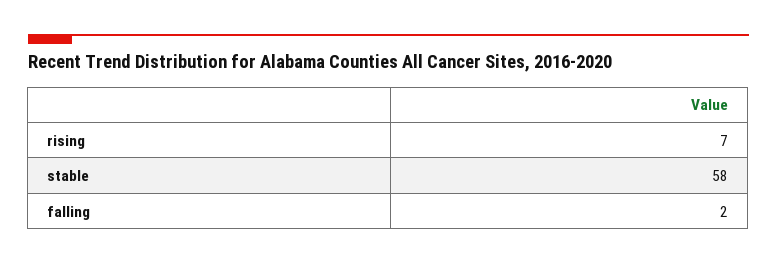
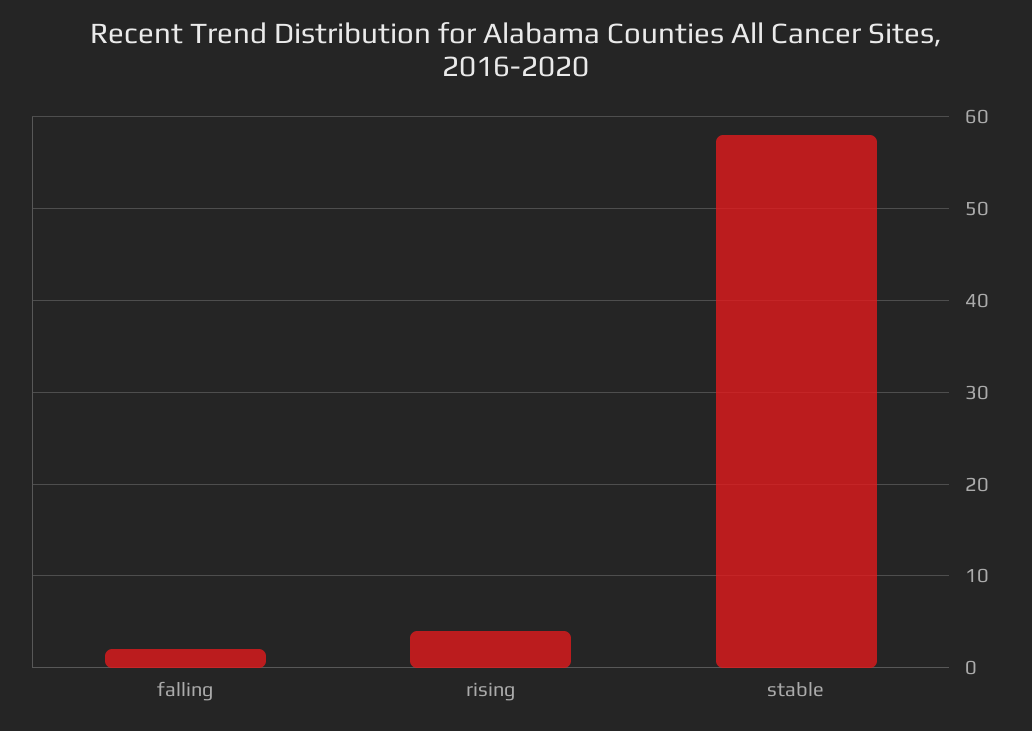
rising: 7 -> 4

